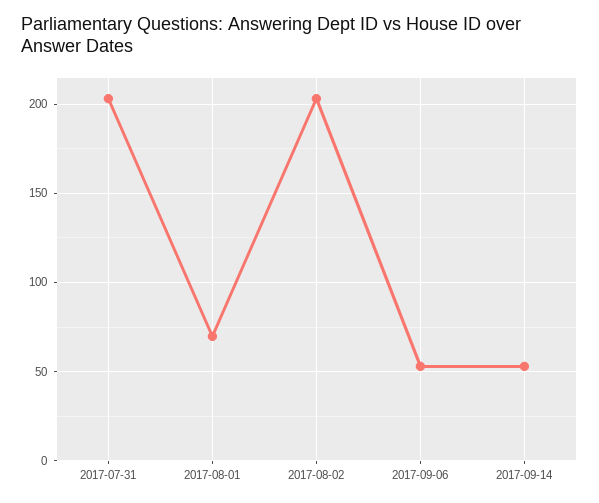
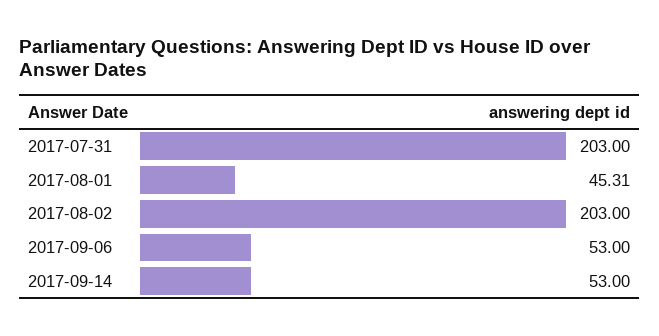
2017-08-01: 70 -> 45.31

